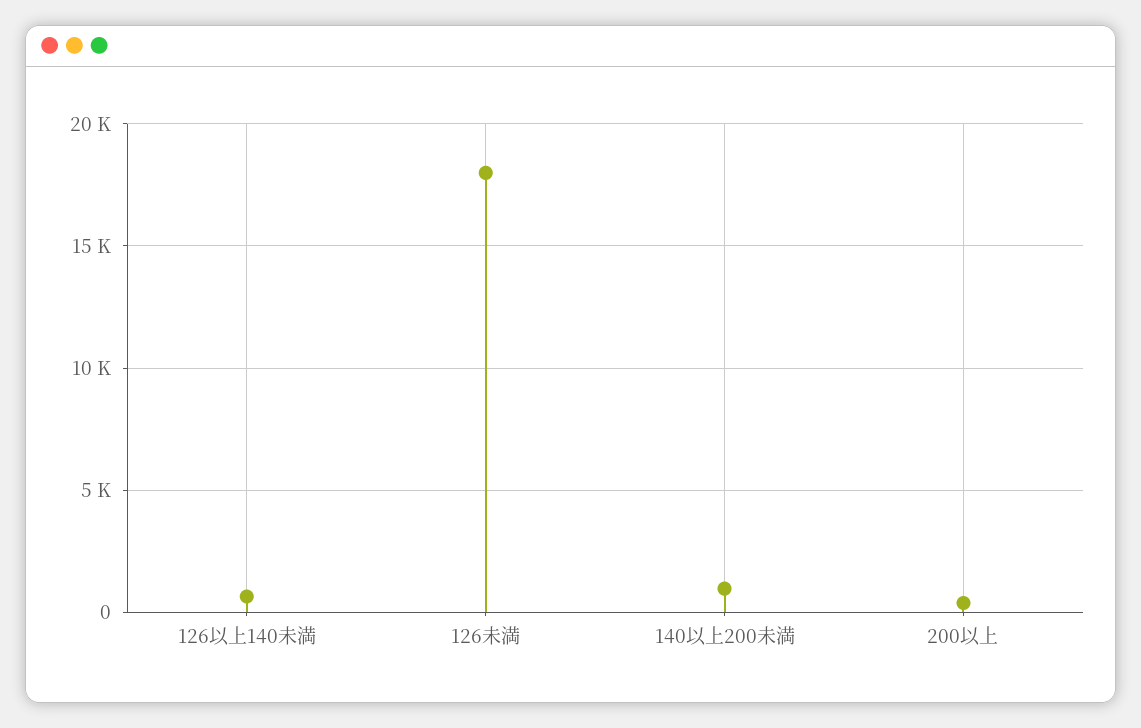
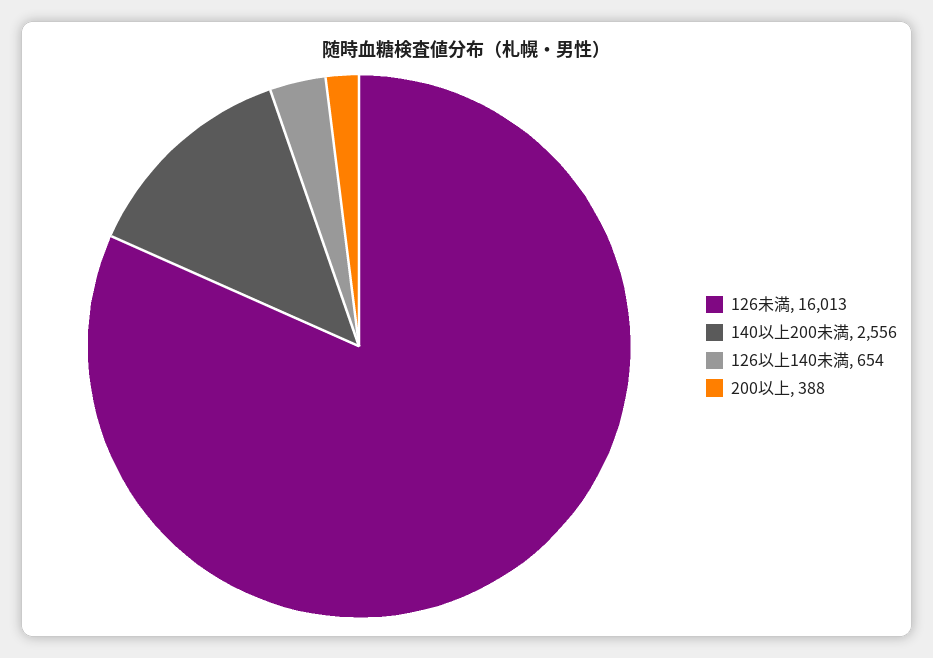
126未満: 18000 -> 16013
140以上200未満: 1000 -> 2556

